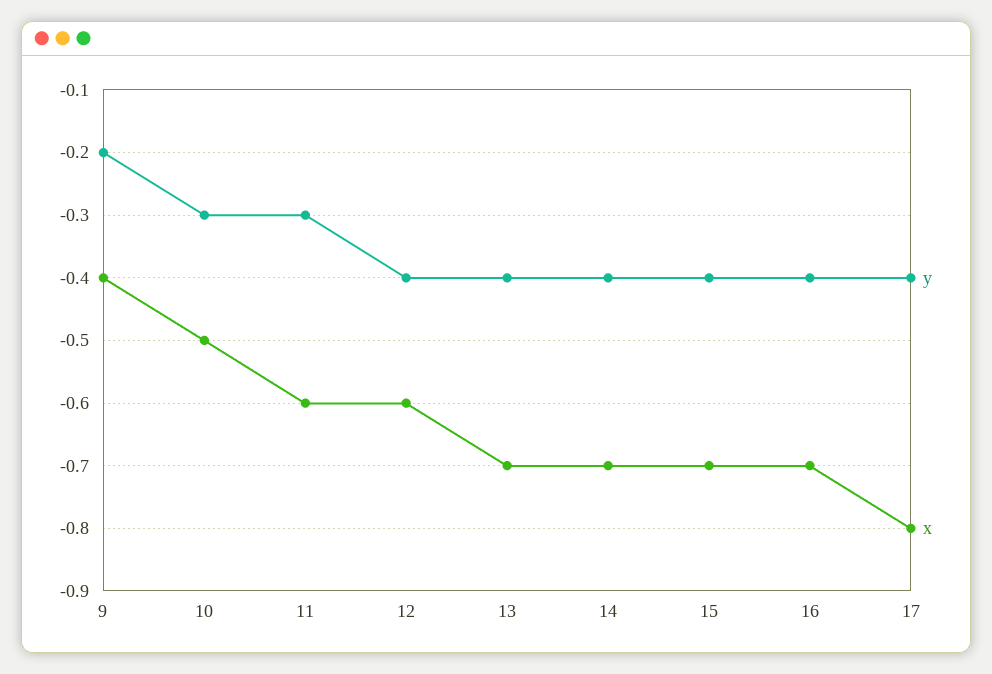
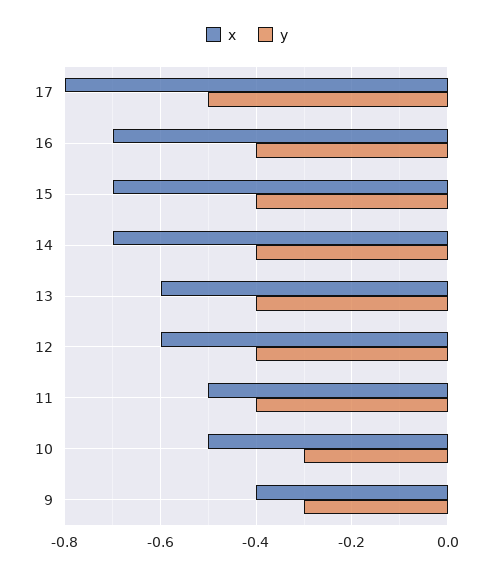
y, 9: -0.2 -> -0.3
y, 11: -0.3 -> -0.4
x, 11: -0.6 -> -0.5
x, 13: -0.7 -> -0.6
y, 17: -0.4 -> -0.5

